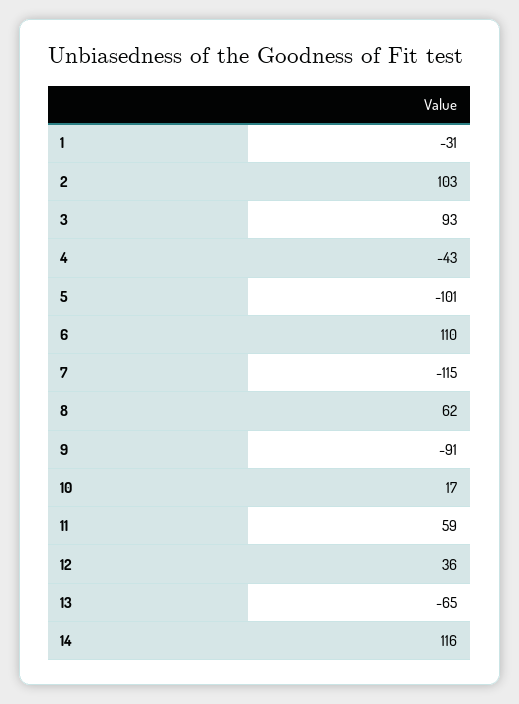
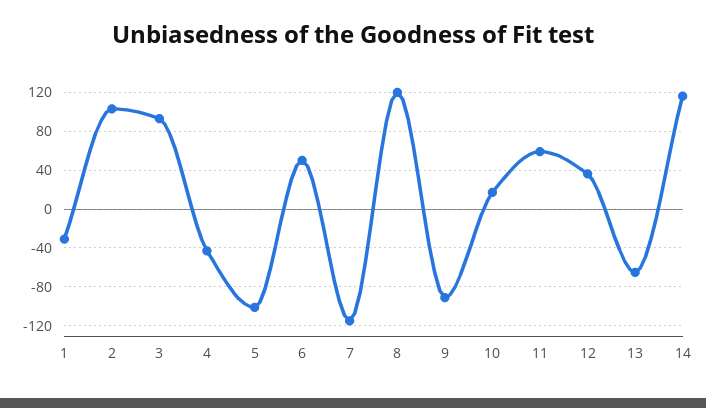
6: 110 -> 50
8: 62 -> 120

